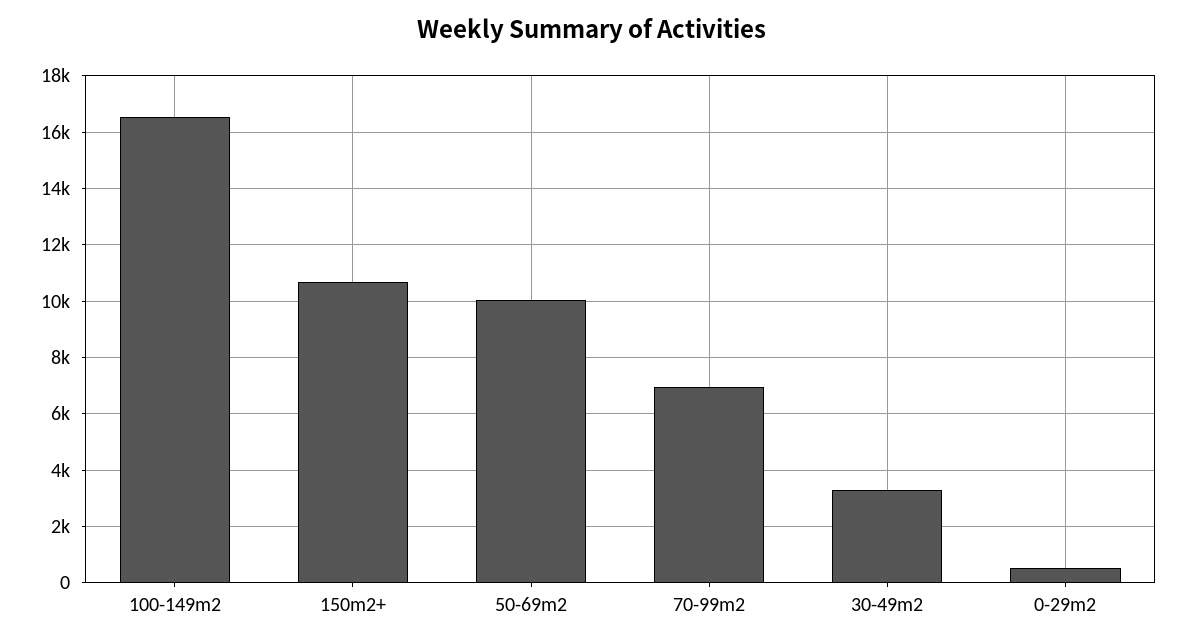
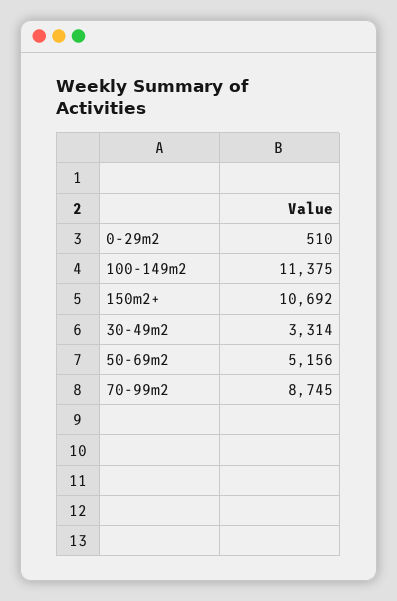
100-149m2: 16500 -> 11375
50-69m2: 10000 -> 5156
70-99m2: 7000 -> 8745

